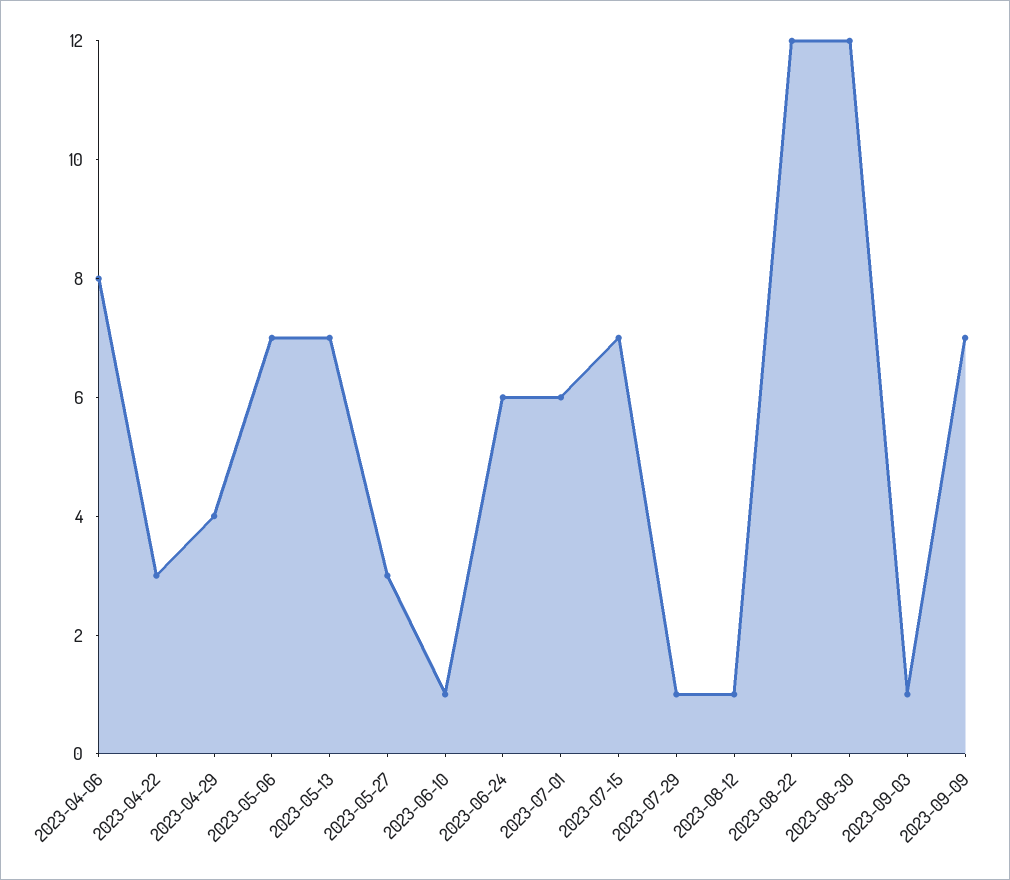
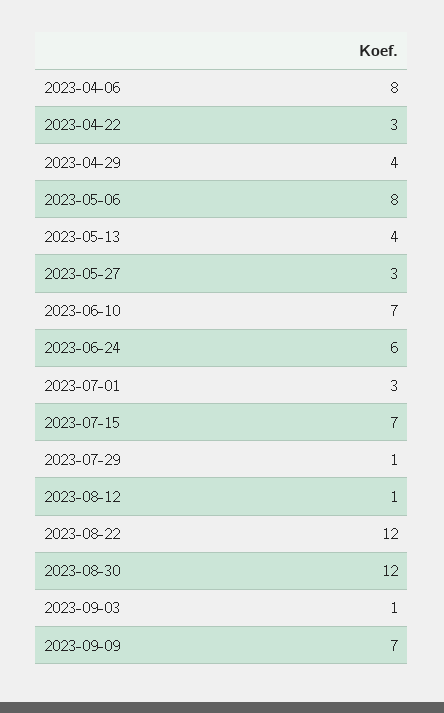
2023-05-06: 7 -> 8
2023-05-13: 7 -> 4
2023-06-10: 1 -> 7
2023-07-01: 6 -> 3

